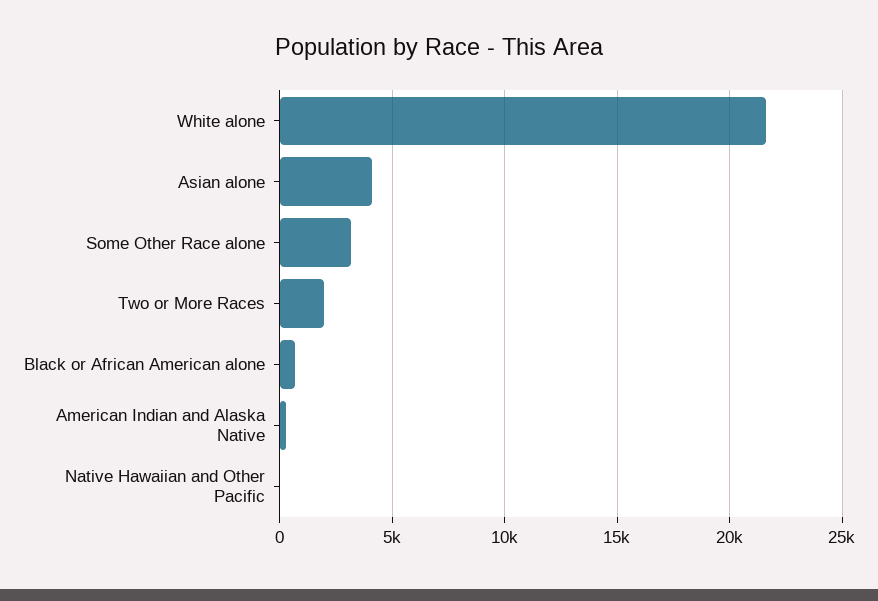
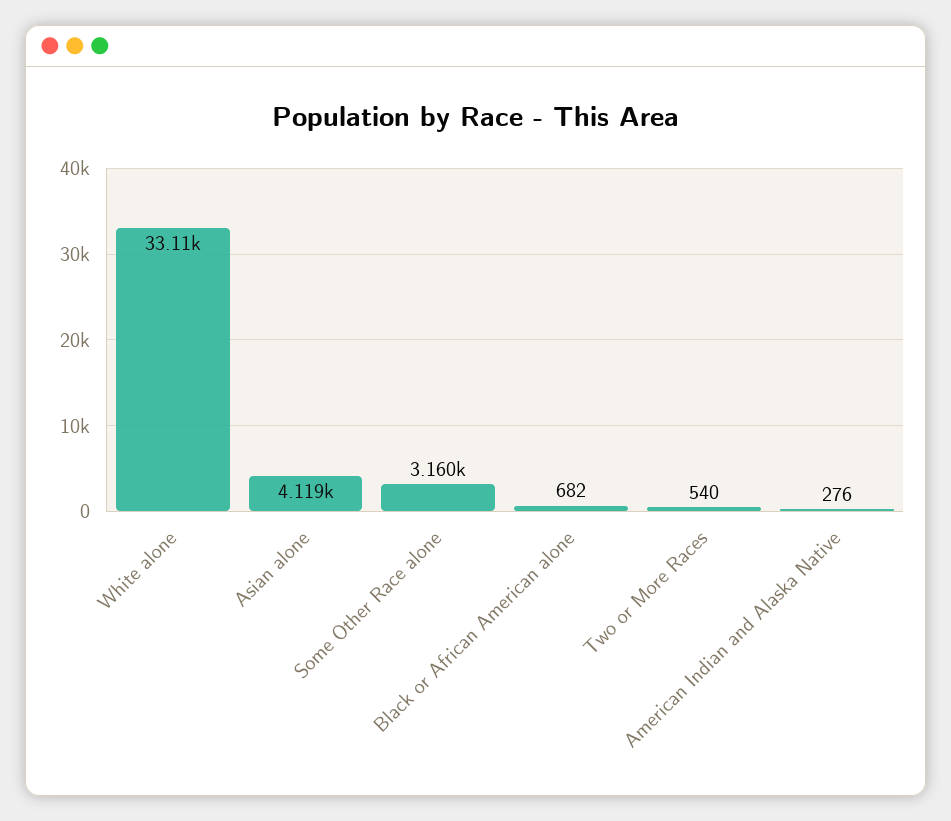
White alone: 21500 -> 33110
Two or More Races: 2000 -> 540
Native Hawaiian and Other Pacific: 0 -> none

